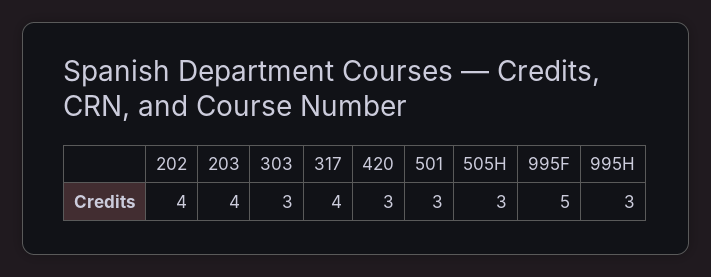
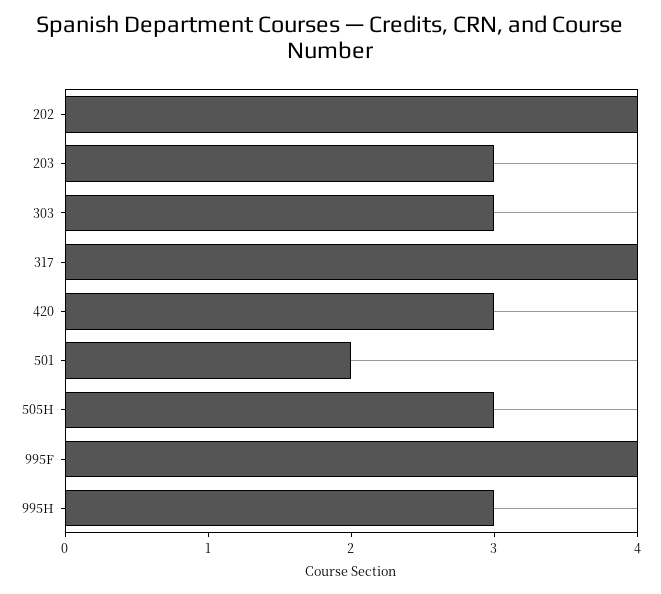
203: 4 -> 3
501: 3 -> 2
995F: 5 -> 4

